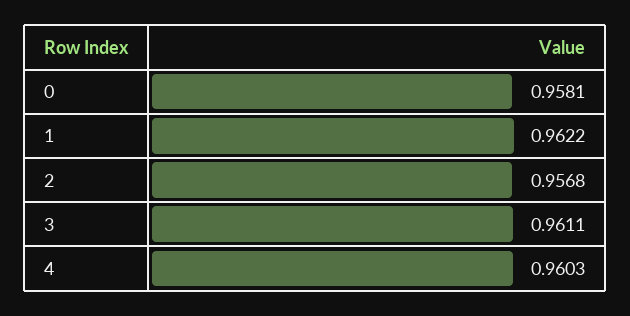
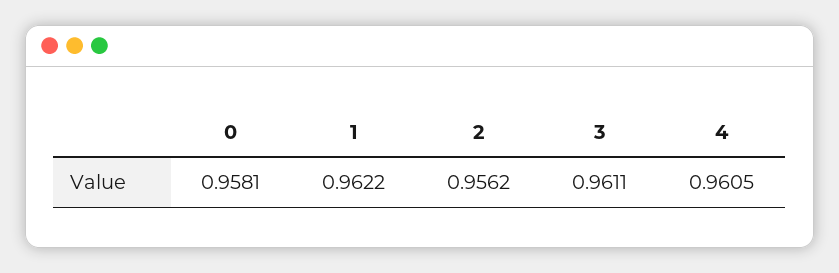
2: 0.9568 -> 0.9562
4: 0.9603 -> 0.9605

